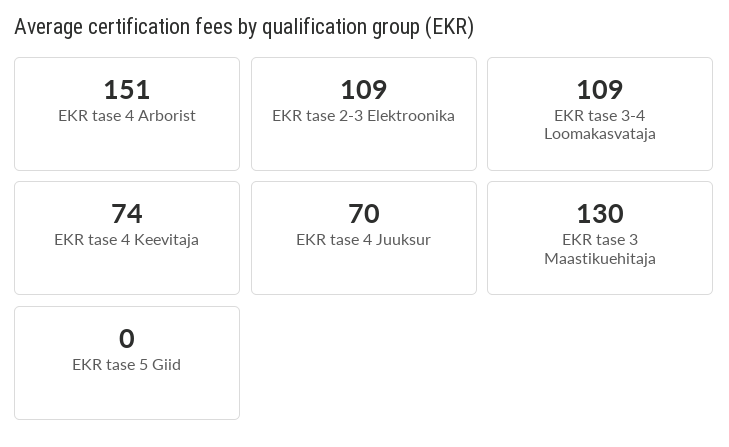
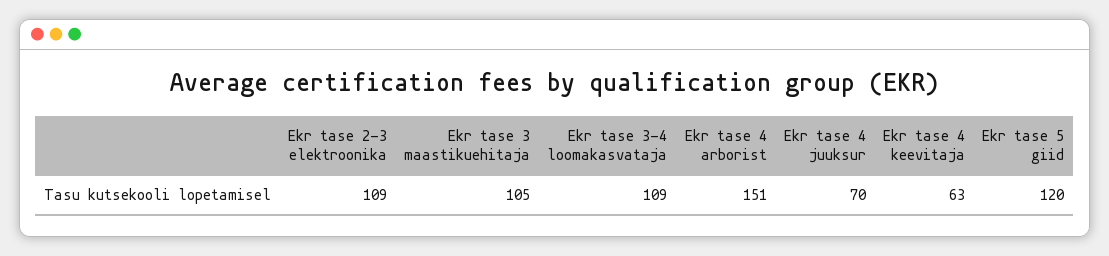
EKR tase 4 Keevitaja: 74 -> 63
EKR tase 3 Maastikuehitaja: 130 -> 105
EKR tase 5 Giid: 0 -> 120

